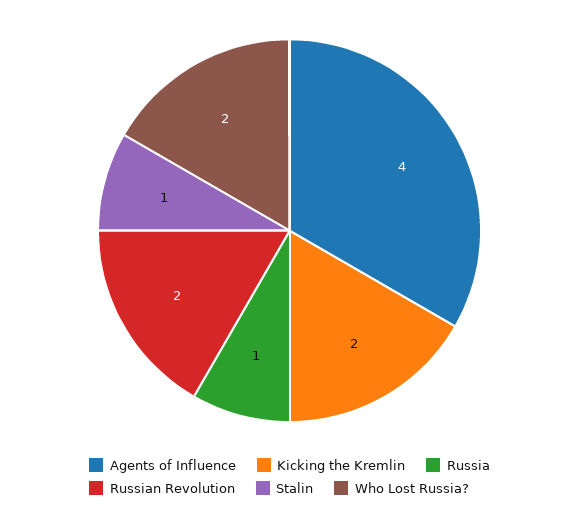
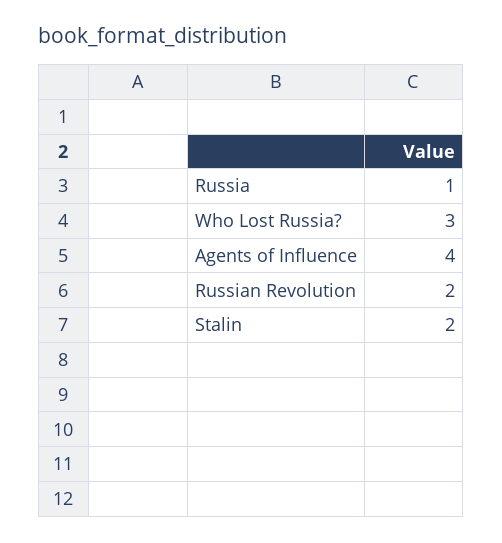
Kicking the Kremlin: 2 -> none
Stalin: 1 -> 2
Who Lost Russia?: 2 -> 3

